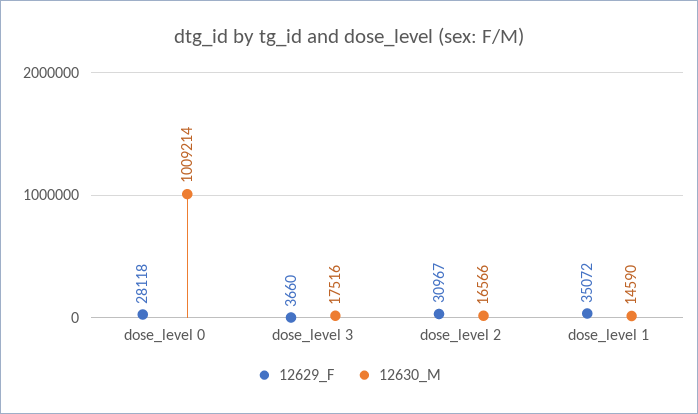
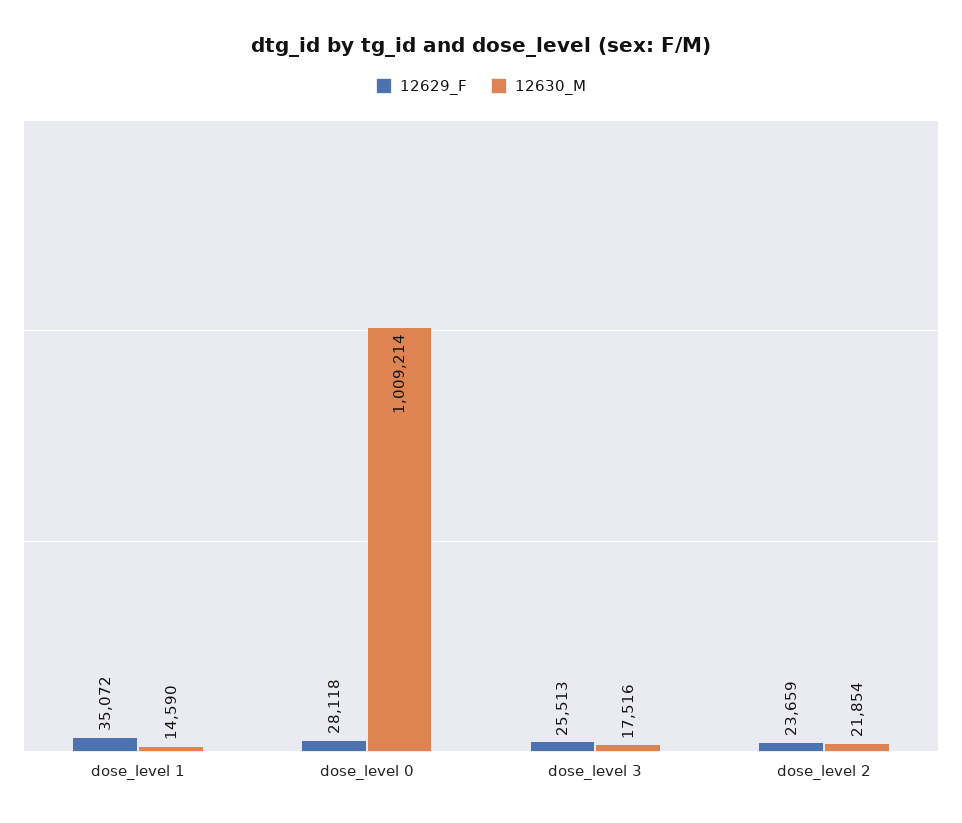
12629_F, dose_level 3: 3660 -> 25513
12629_F, dose_level 2: 30967 -> 23659
12630_M, dose_level 2: 16566 -> 21854

